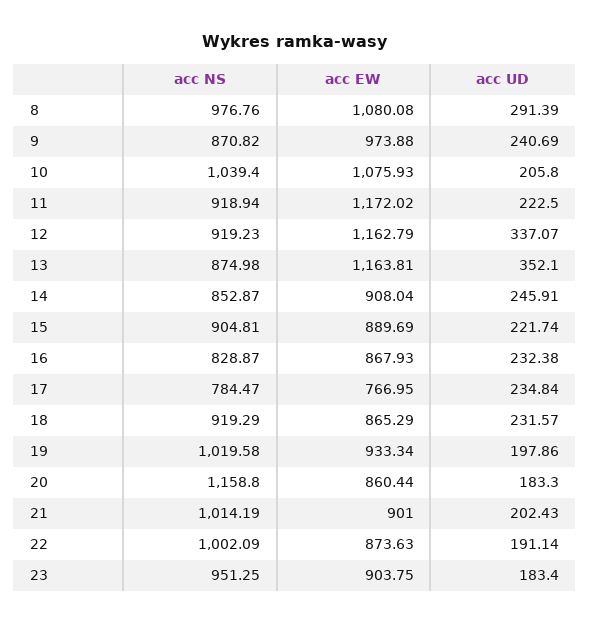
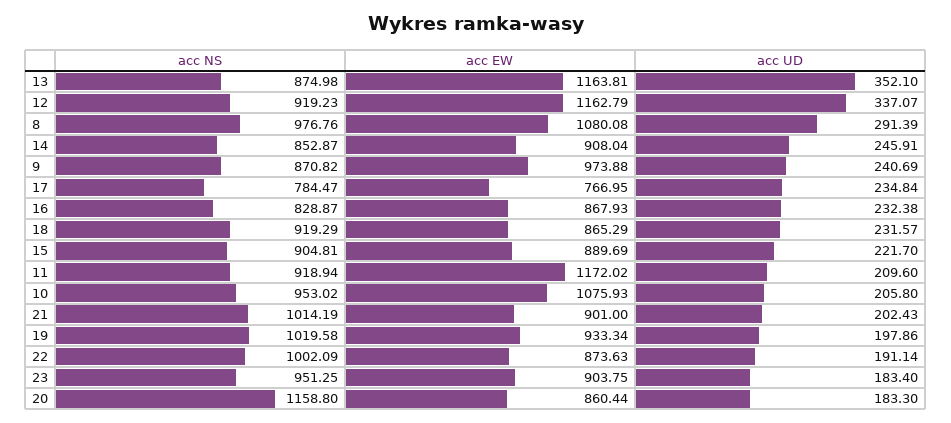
acc NS, 10: 1039.4 -> 953.02
acc UD, 11: 222.5 -> 209.6
acc UD, 15: 221.74 -> 221.7

